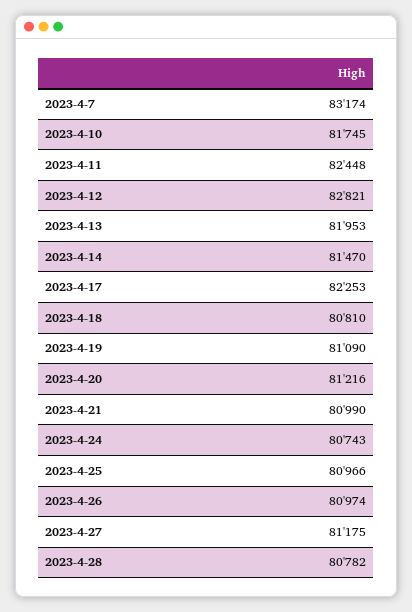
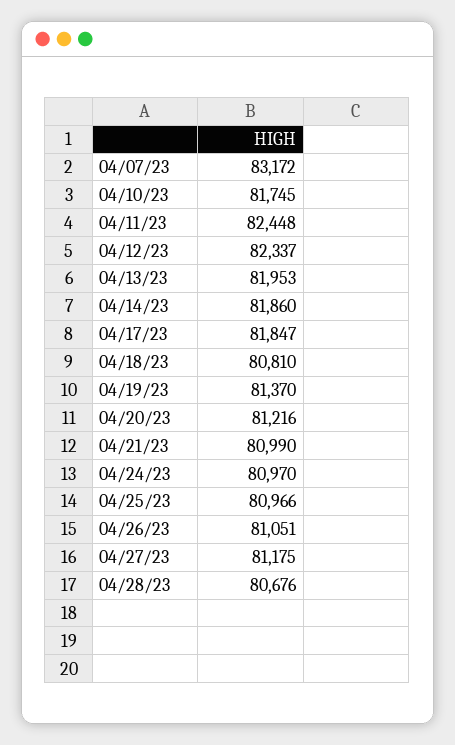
2023-4-7: 83174 -> 83172
2023-4-12: 82821 -> 82337
2023-4-14: 81470 -> 81860
2023-4-17: 82253 -> 81847
2023-4-19: 81090 -> 81370
2023-4-24: 80743 -> 80970
2023-4-26: 80974 -> 81051
2023-4-28: 80782 -> 80676

